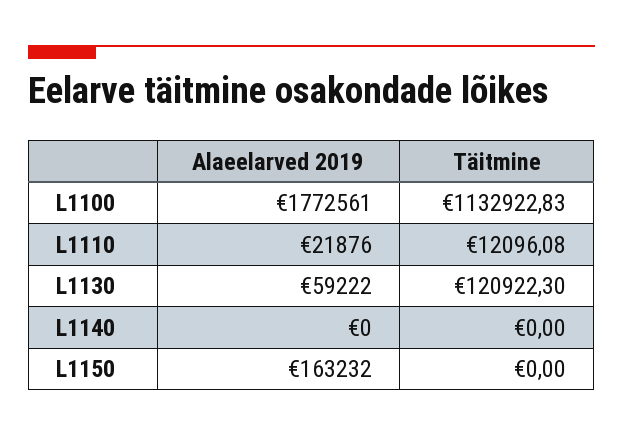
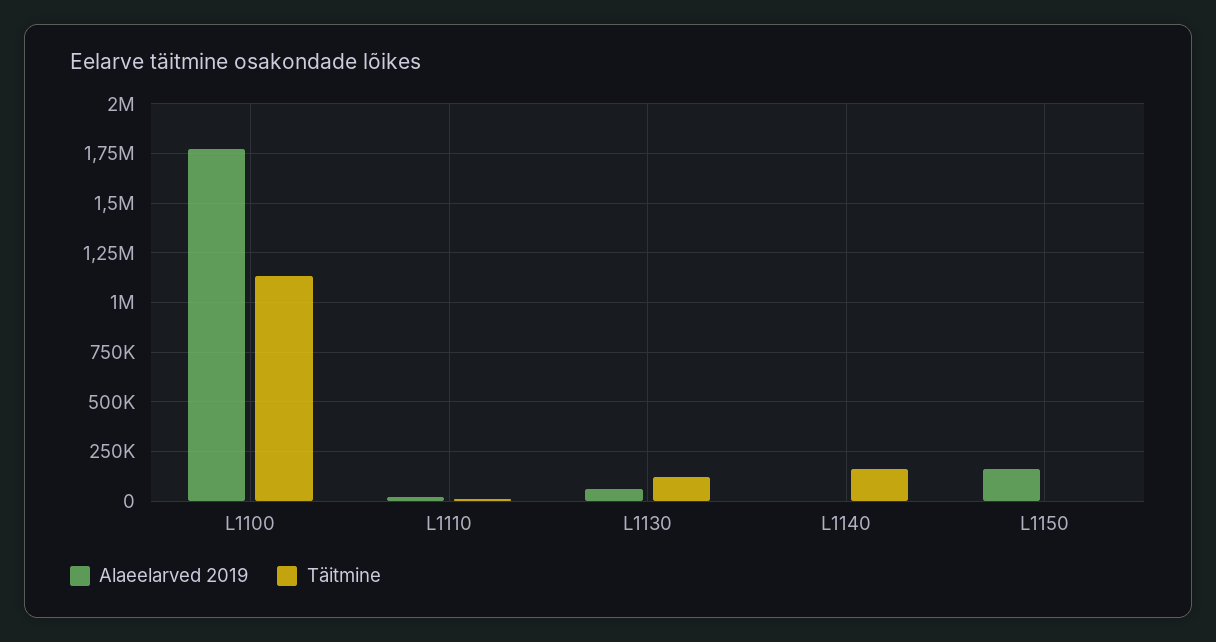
Täitmine, L1140: 0 -> 150000

